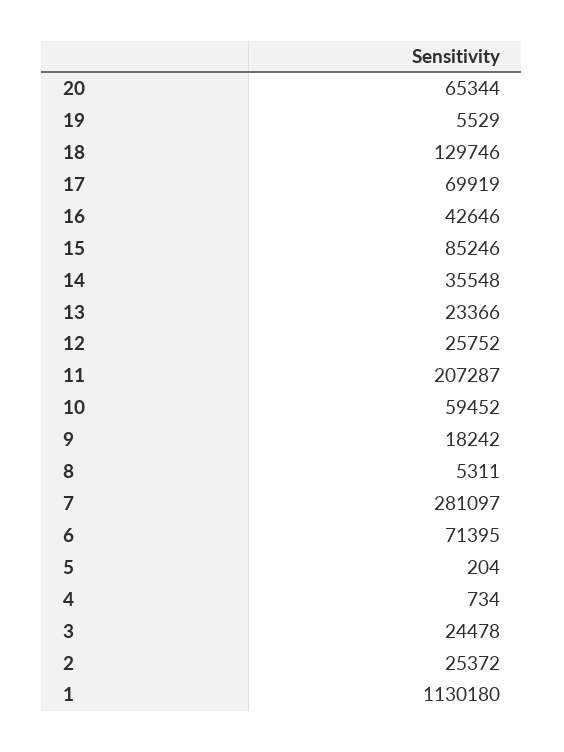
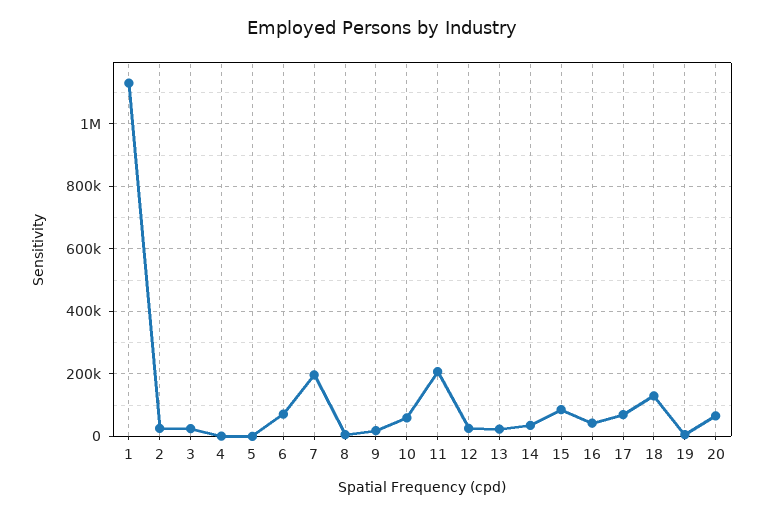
7: 281097 -> 200000

